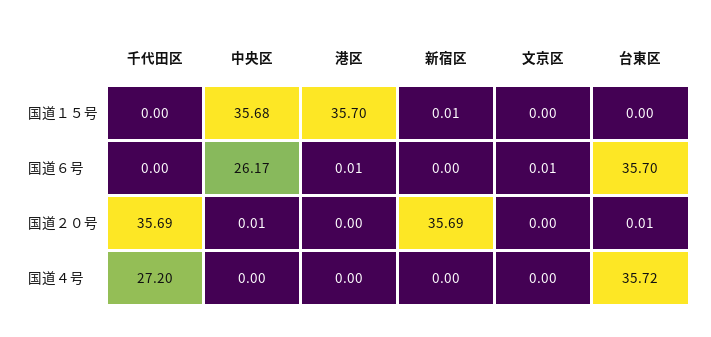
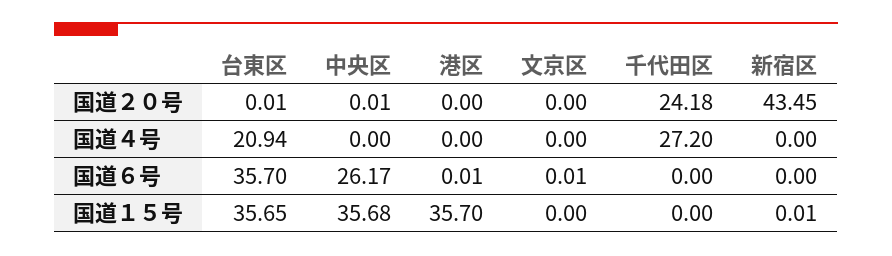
台東区, 国道１５号: 0 -> 35.65
千代田区, 国道２０号: 35.69 -> 24.18
新宿区, 国道２０号: 35.69 -> 43.45
台東区, 国道４号: 35.72 -> 20.94

